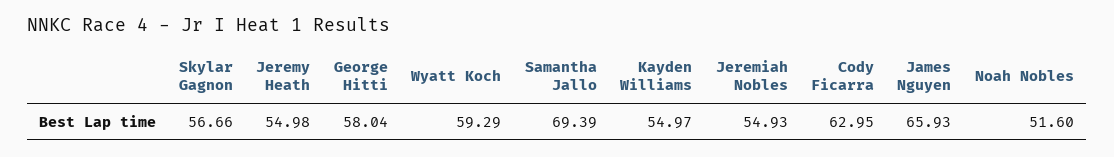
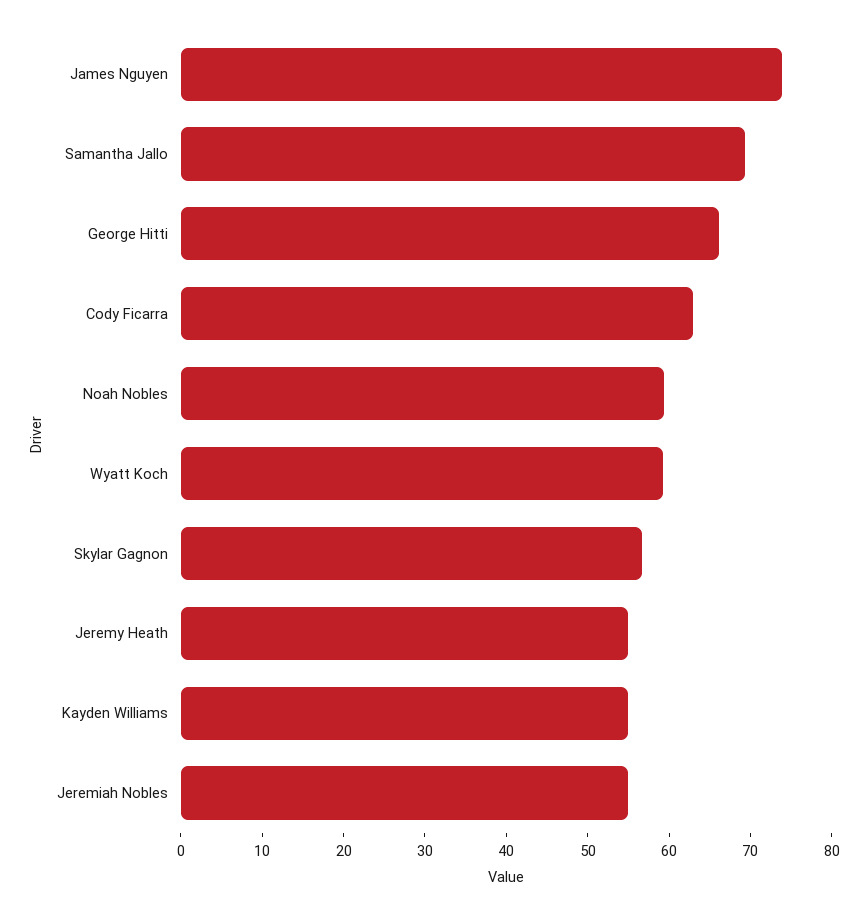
George Hitti: 58.04 -> 66
James Nguyen: 65.93 -> 74
Noah Nobles: 51.6 -> 60

